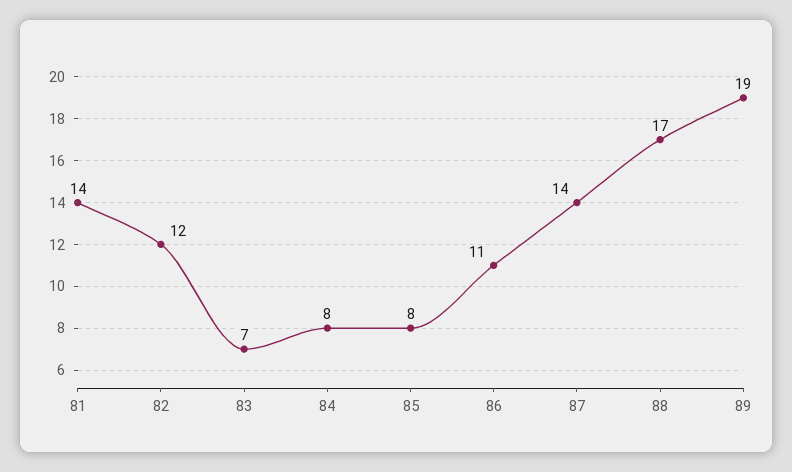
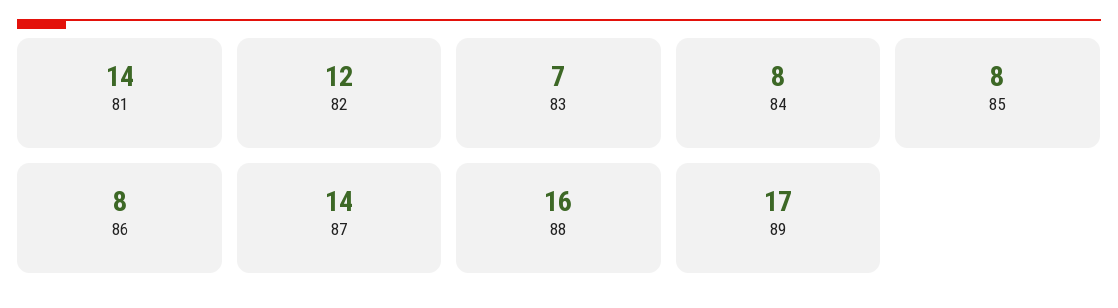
86: 11 -> 8
88: 17 -> 16
89: 19 -> 17

